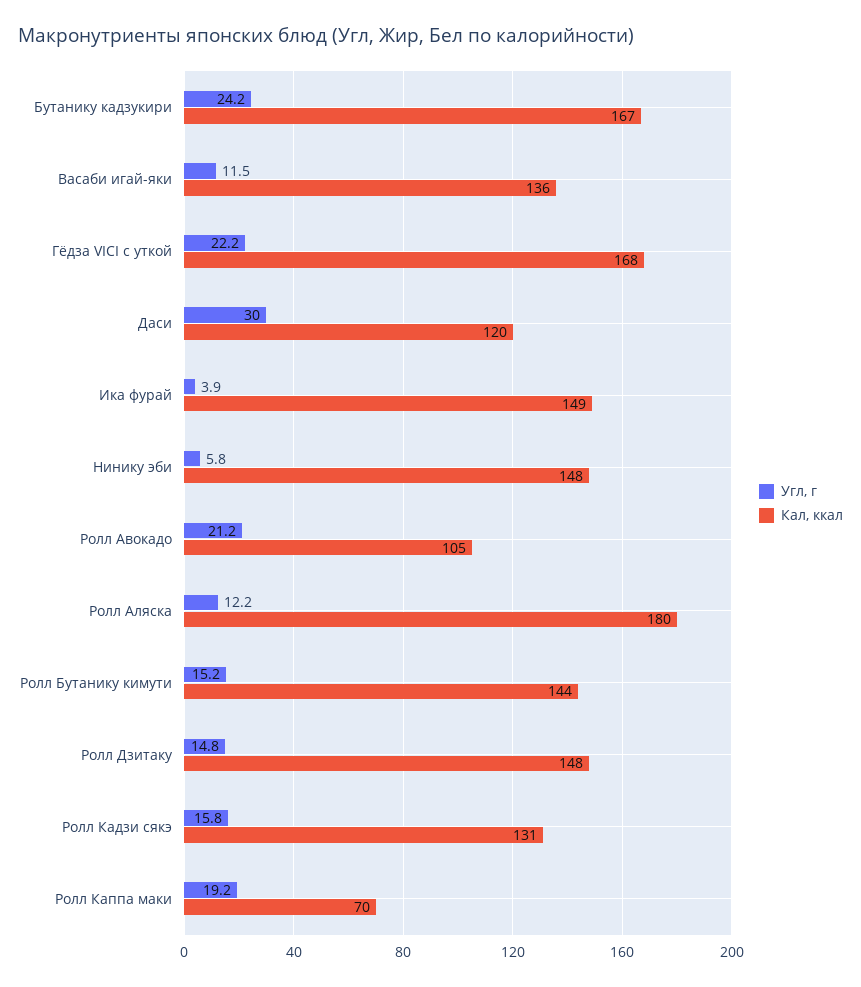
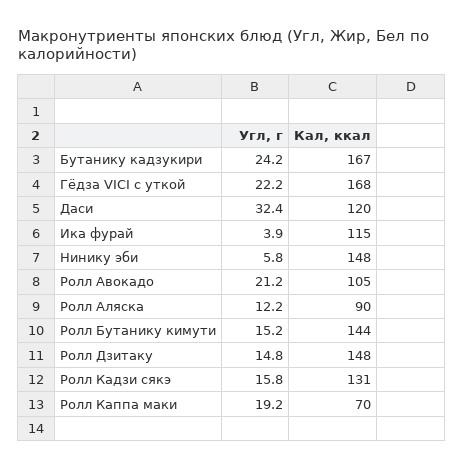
Угл, г, Васаби игай-яки: 11.5 -> none
Кал, ккал, Васаби игай-яки: 136 -> none
Угл, г, Даси: 30 -> 32.4
Кал, ккал, Ика фурай: 149 -> 115
Кал, ккал, Ролл Аляска: 180 -> 90

